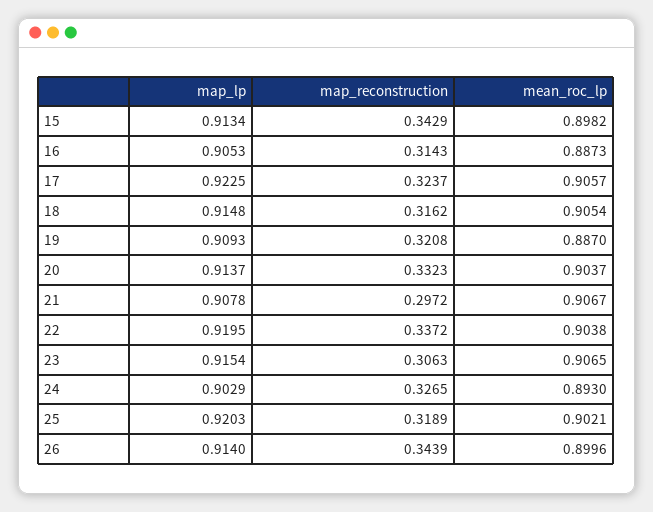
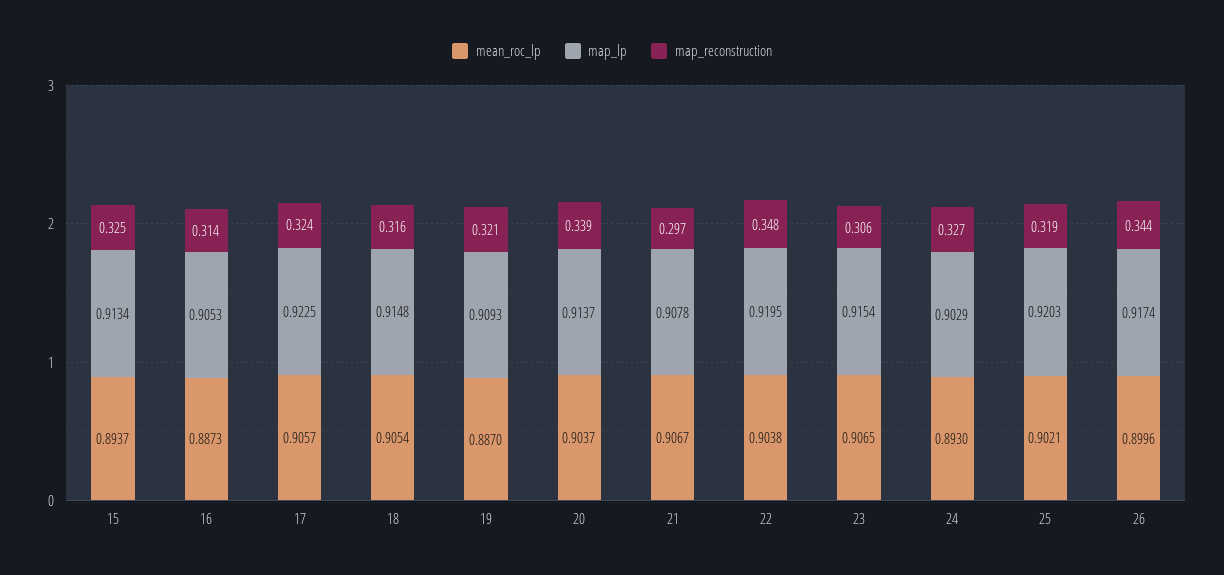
map_reconstruction, 15: 0.3429 -> 0.325
mean_roc_lp, 15: 0.8982 -> 0.8937
map_reconstruction, 20: 0.3323 -> 0.339
map_reconstruction, 22: 0.3372 -> 0.348
map_lp, 26: 0.914 -> 0.9174

